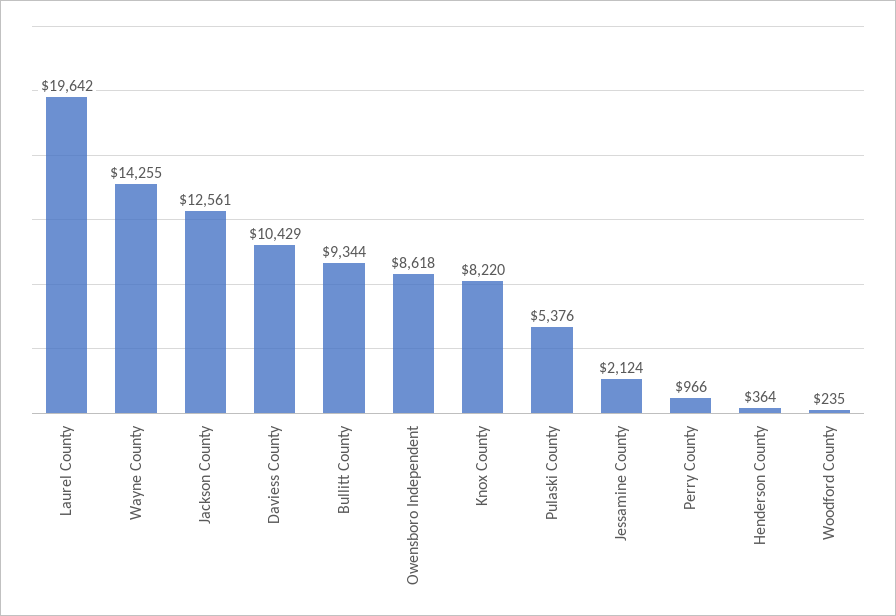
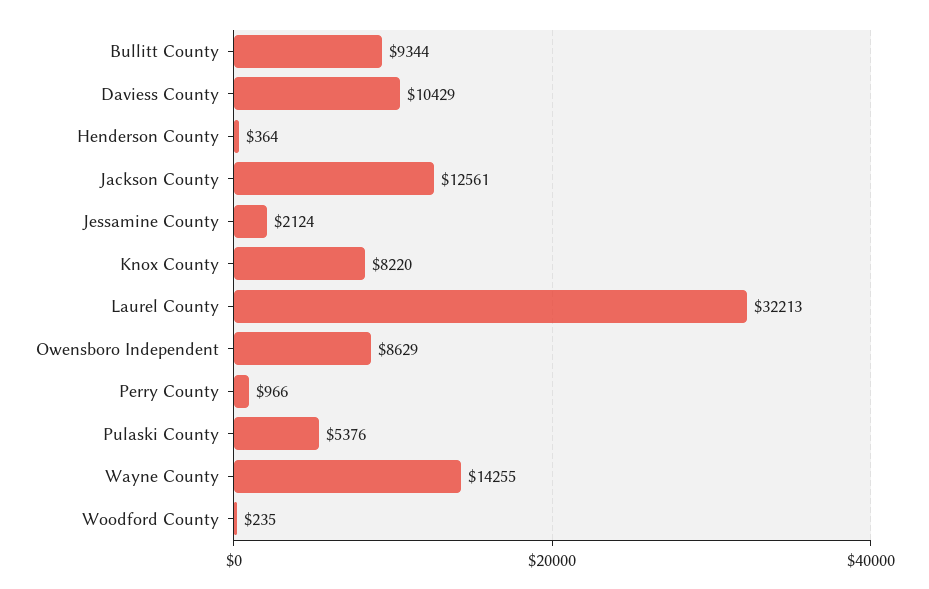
Laurel County: 19642 -> 32213
Owensboro Independent: 8618 -> 8629

